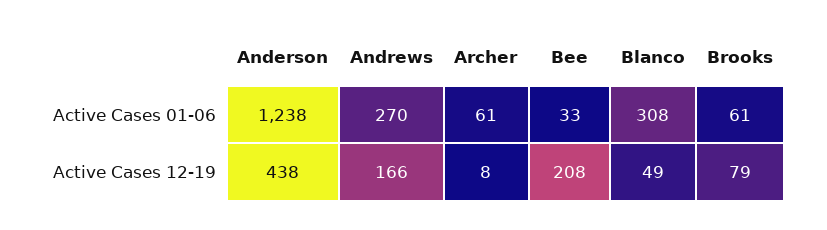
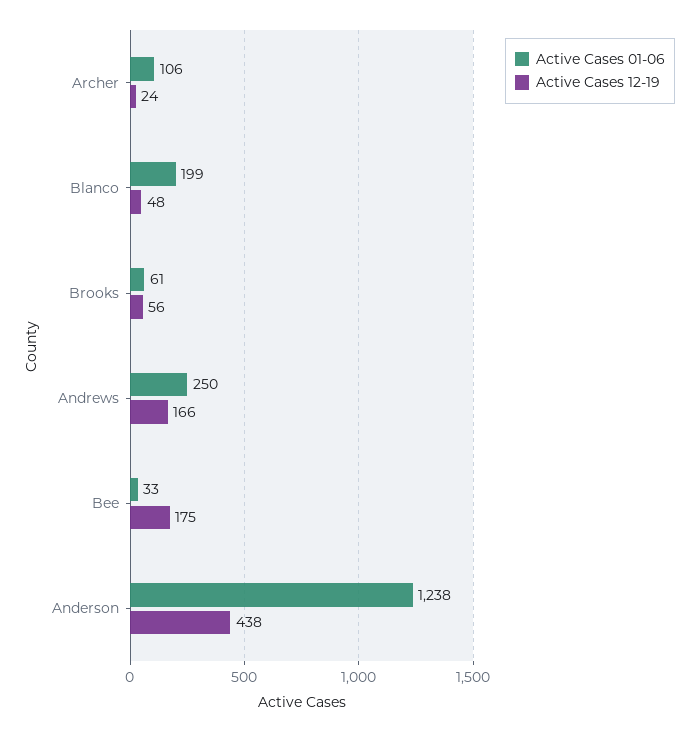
Active Cases 01-06, Andrews: 270 -> 250
Active Cases 01-06, Archer: 61 -> 106
Active Cases 01-06, Blanco: 308 -> 199
Active Cases 12-19, Archer: 8 -> 24
Active Cases 12-19, Bee: 208 -> 175
Active Cases 12-19, Blanco: 49 -> 48
Active Cases 12-19, Brooks: 79 -> 56

